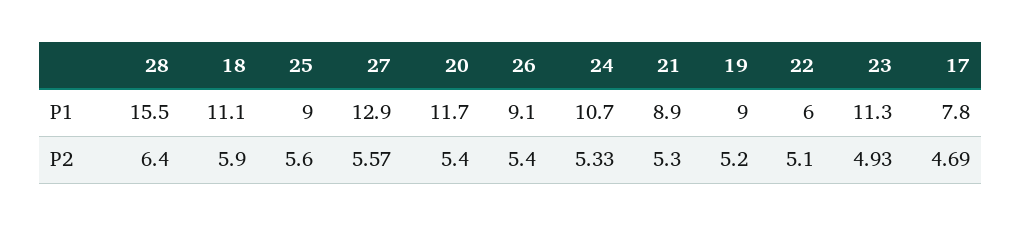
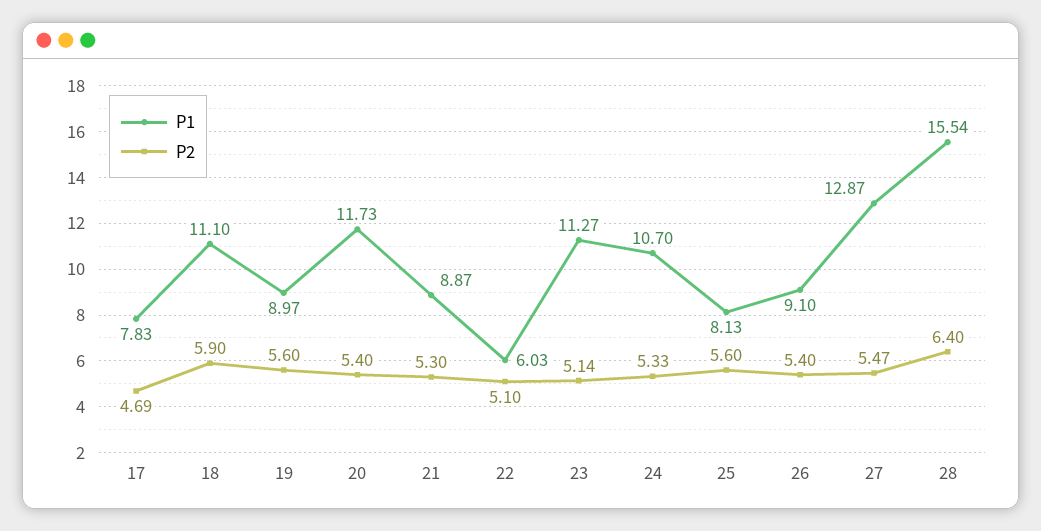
P1, 25: 9 -> 8.13
P2, 27: 5.57 -> 5.47
P2, 19: 5.2 -> 5.6
P2, 23: 4.93 -> 5.14

